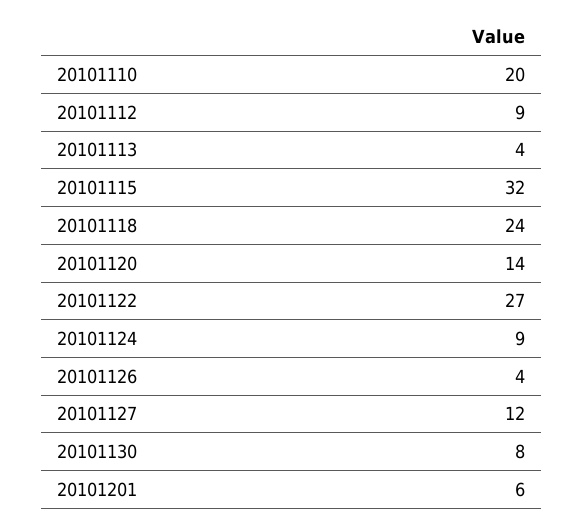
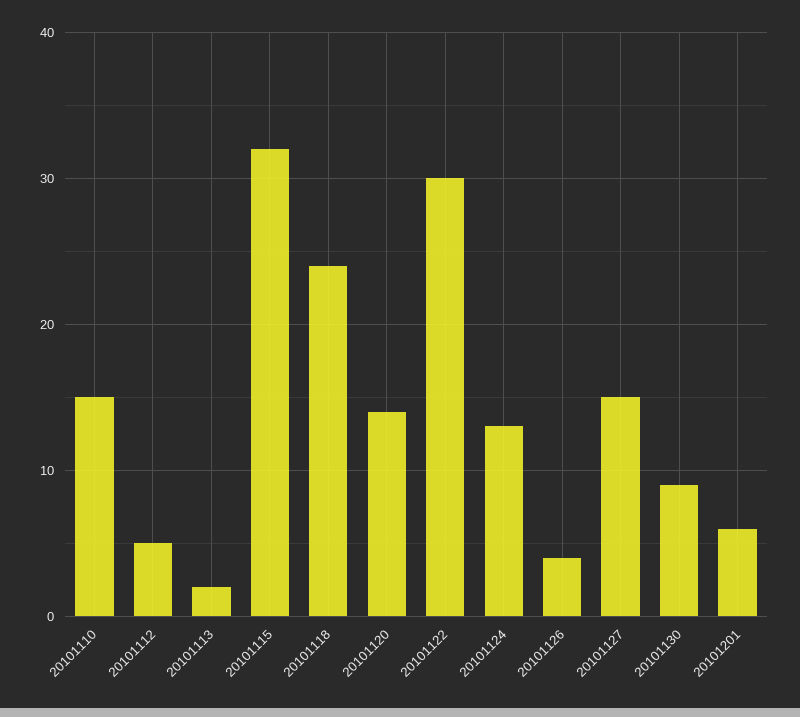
20101110: 20 -> 15
20101112: 9 -> 5
20101113: 4 -> 2
20101122: 27 -> 30
20101124: 9 -> 13
20101127: 12 -> 15
20101130: 8 -> 9

